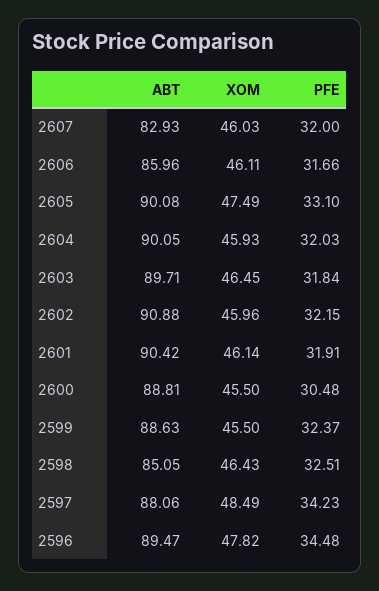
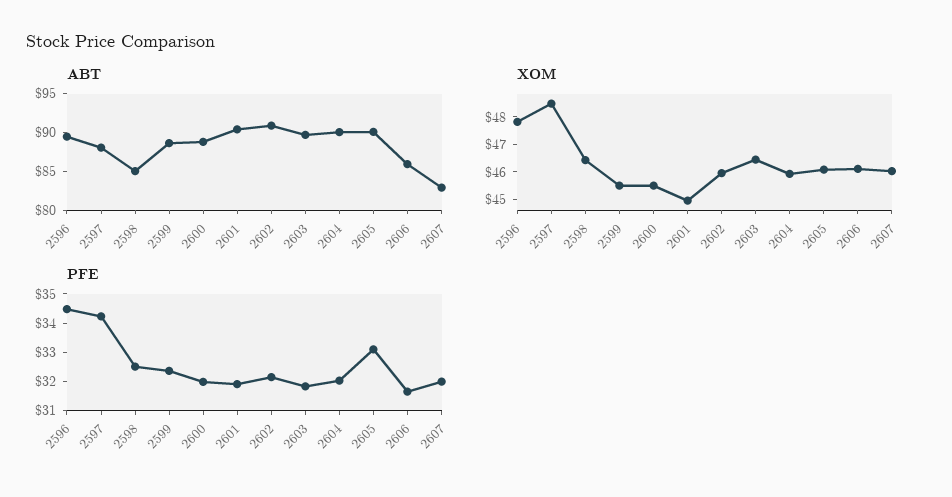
XOM, 2605: 47.49 -> 46
XOM, 2601: 46.14 -> 45
PFE, 2600: 30.48 -> 32

